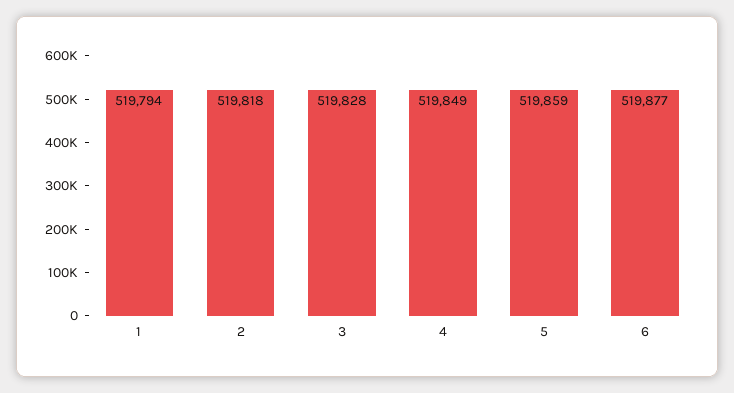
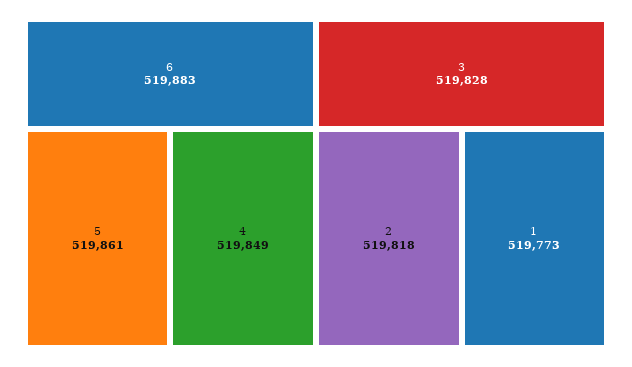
1: 519794 -> 519773
5: 519859 -> 519861
6: 519877 -> 519883

